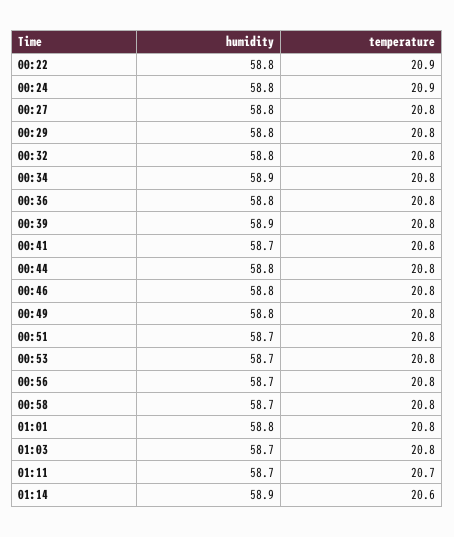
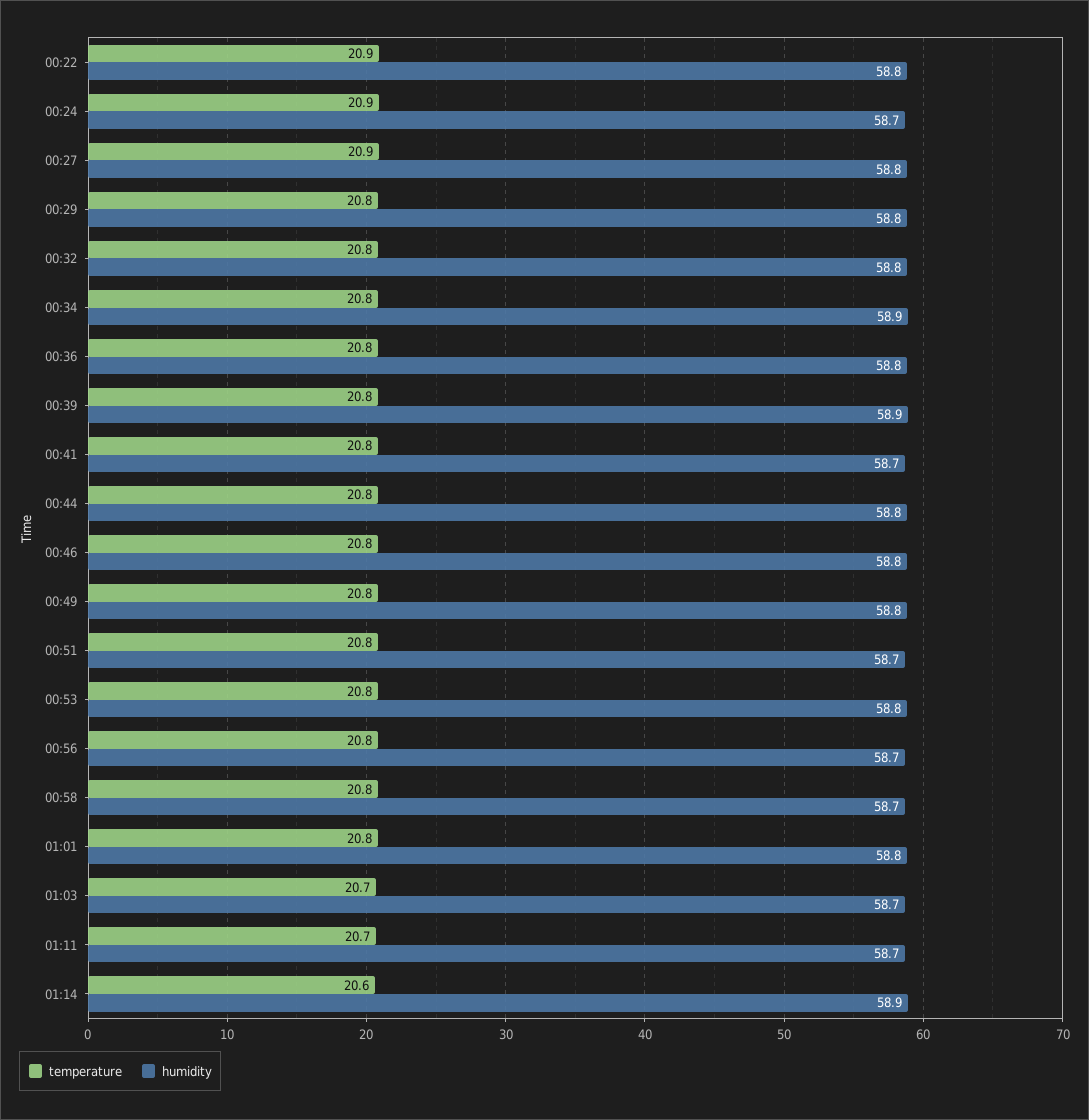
humidity, 00:24: 58.8 -> 58.7
temperature, 00:27: 20.8 -> 20.9
humidity, 00:53: 58.7 -> 58.8
temperature, 01:03: 20.8 -> 20.7

